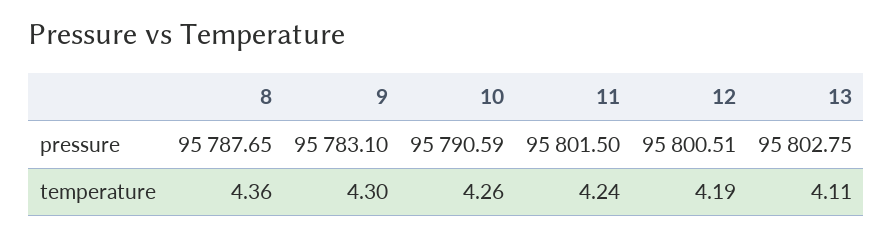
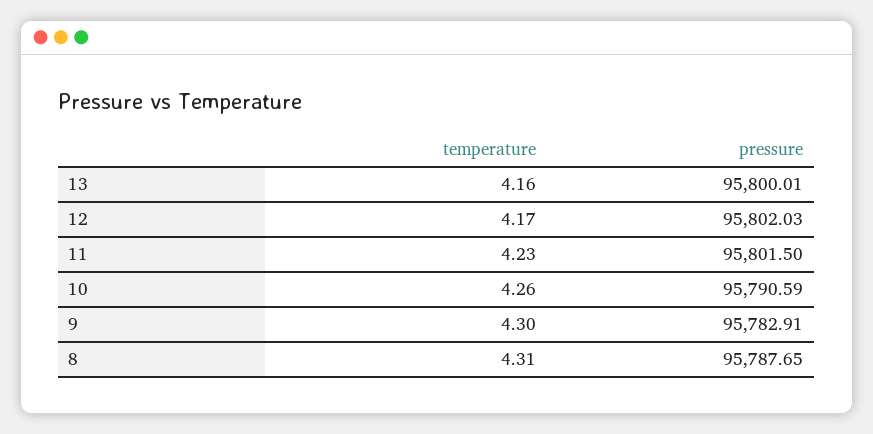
9, pressure: 95783.1 -> 95782.91
12, pressure: 95800.51 -> 95802.03
13, pressure: 95802.75 -> 95800.01
8, temperature: 4.36 -> 4.31
11, temperature: 4.24 -> 4.23
12, temperature: 4.19 -> 4.17
13, temperature: 4.11 -> 4.16

